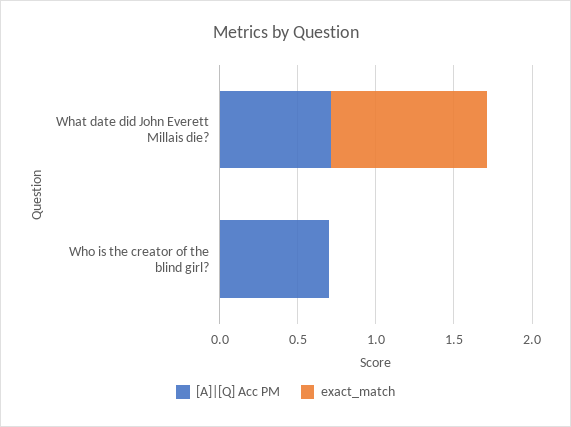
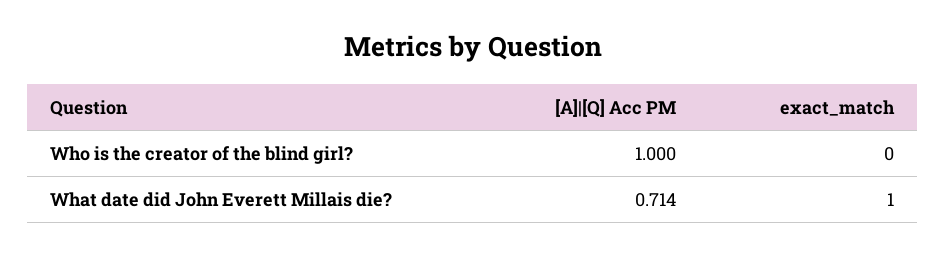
[A]|[Q] Acc PM, Who is the creator of the blind girl?: 0.7 -> 1

